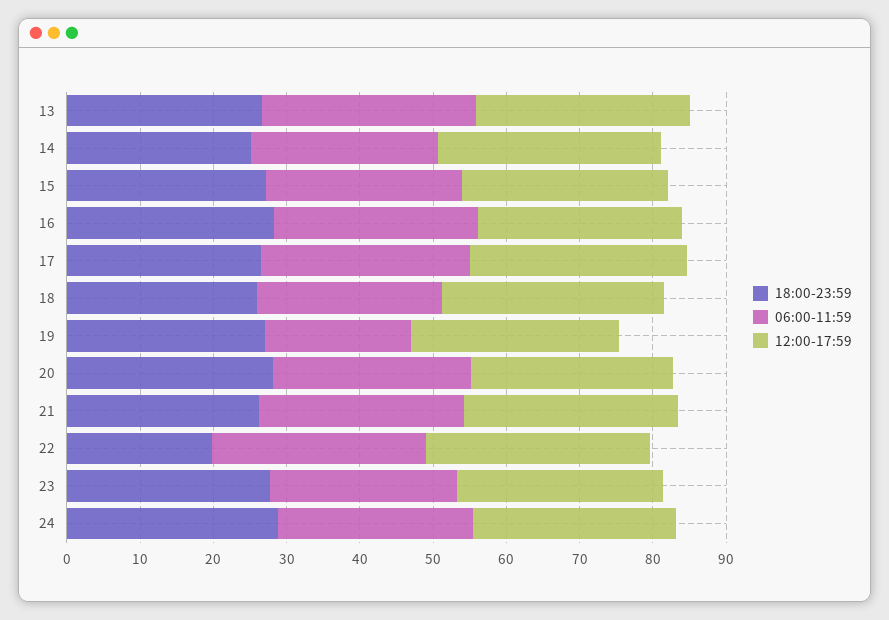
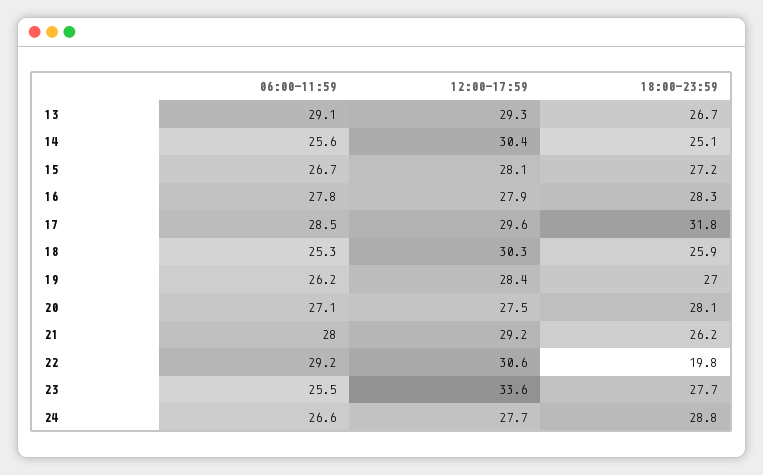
18:00-23:59, 17: 26 -> 31.8
06:00-11:59, 19: 20 -> 26.2
12:00-17:59, 23: 28 -> 33.6

